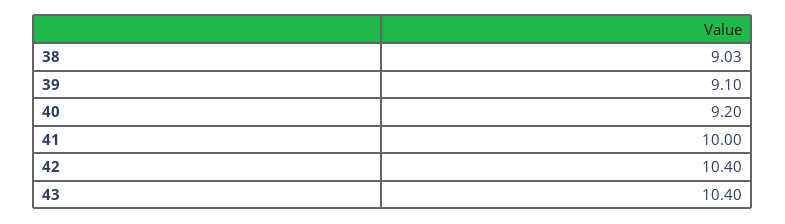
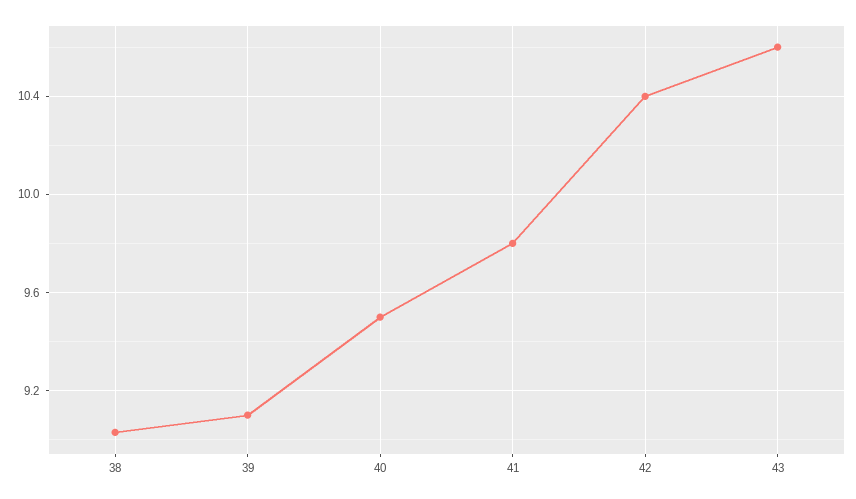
40: 9.2 -> 9.5
41: 10 -> 9.8
43: 10.4 -> 10.6

